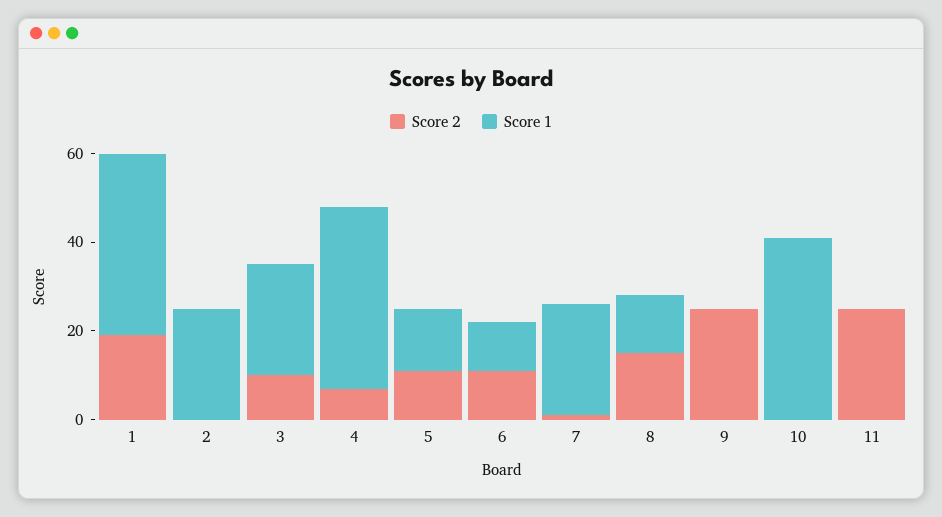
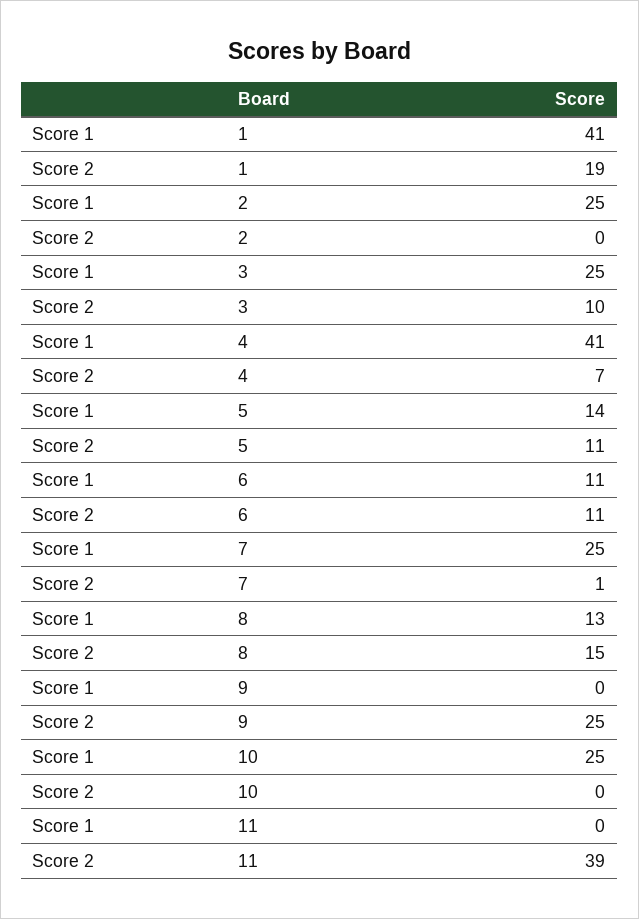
Score 1, 10: 40 -> 25
Score 2, 11: 25 -> 39

